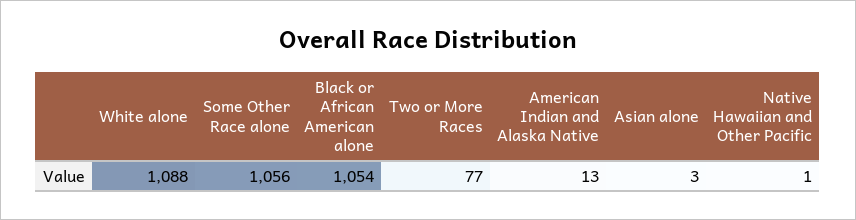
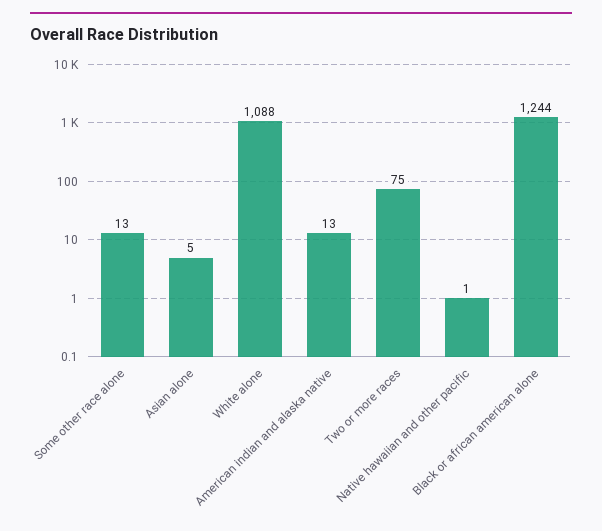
Some Other Race alone: 1056 -> 13
Black or African American alone: 1054 -> 1244
Two or More Races: 77 -> 75
Asian alone: 3 -> 5

